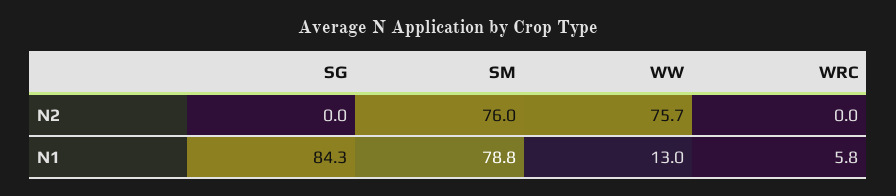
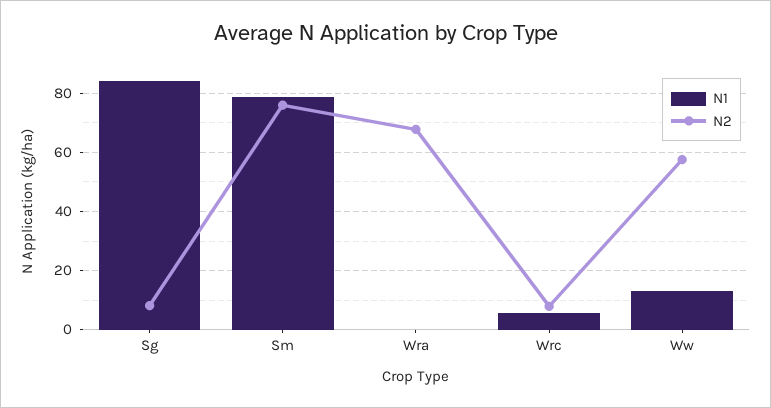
N2, SG: 0 -> 7.5
N2, WW: 75.7 -> 57.5
N2, WRC: 0 -> 7.5
N1, Wra: none -> 0
N2, Wra: none -> 67.5

